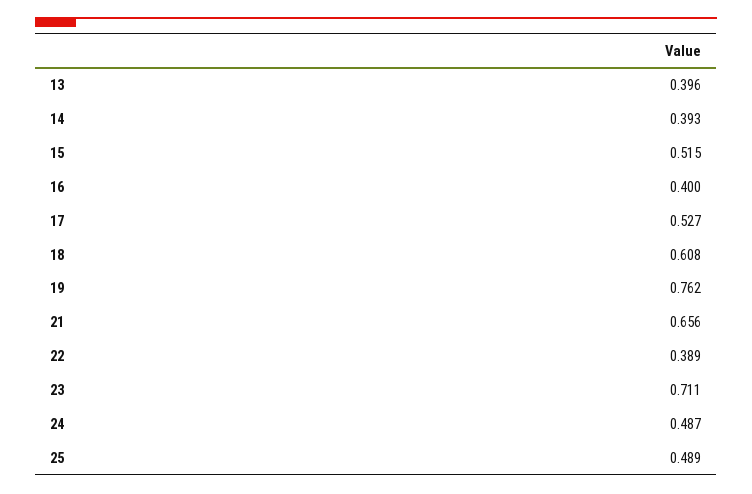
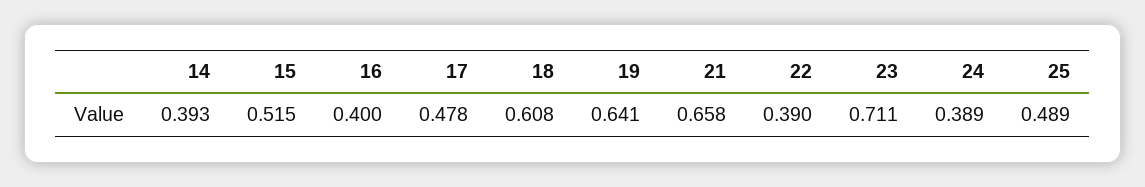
13: 0.396 -> none
17: 0.527 -> 0.478
19: 0.762 -> 0.641
21: 0.656 -> 0.658
22: 0.389 -> 0.39
24: 0.487 -> 0.389

